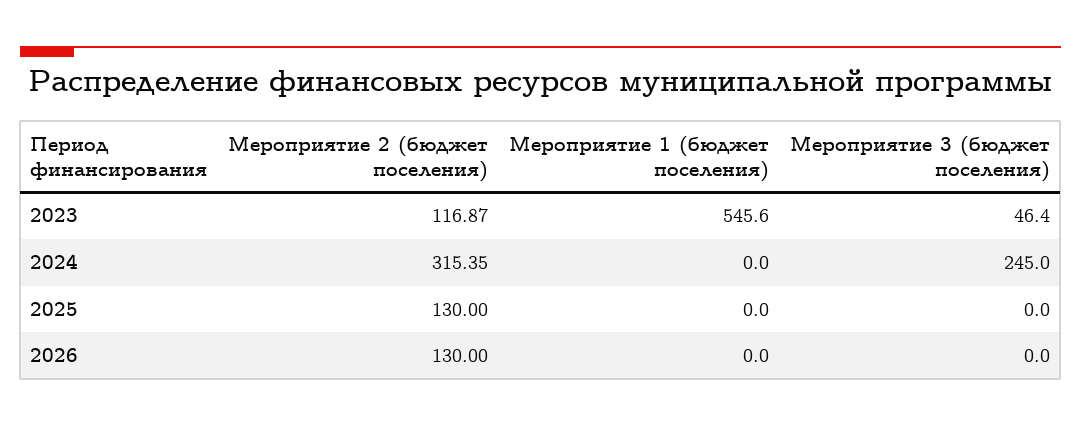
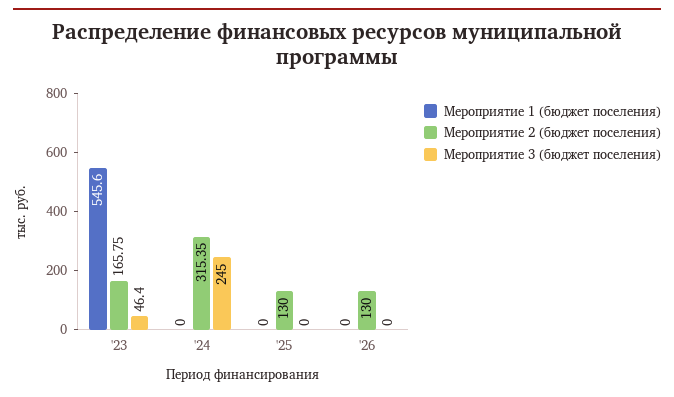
Мероприятие 2 (бюджет поселения), 2023: 116.87 -> 165.75

